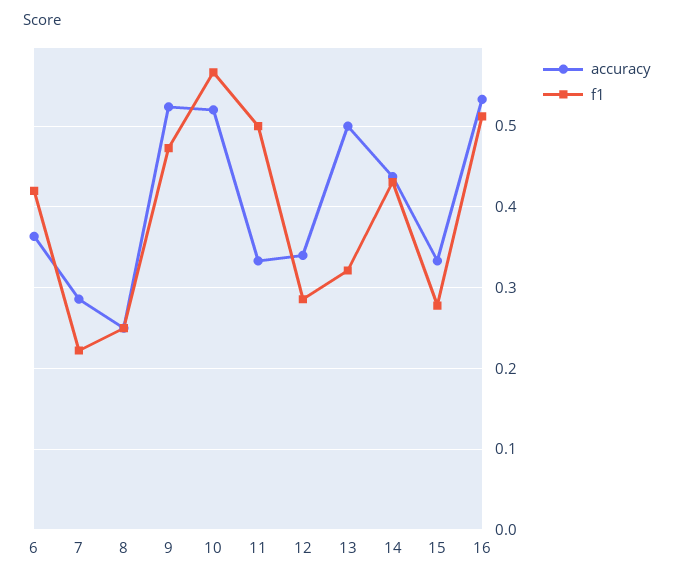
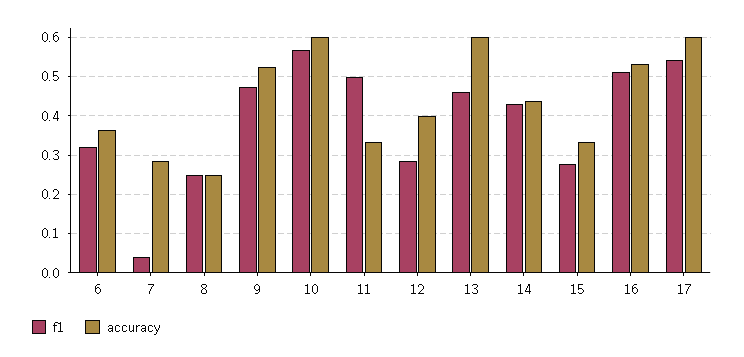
f1, 6: 0.42 -> 0.32
f1, 7: 0.22 -> 0.04
accuracy, 10: 0.52 -> 0.6
accuracy, 12: 0.34 -> 0.4
accuracy, 13: 0.5 -> 0.6
f1, 13: 0.32 -> 0.46
f1, 17: none -> 0.54
accuracy, 17: none -> 0.6

